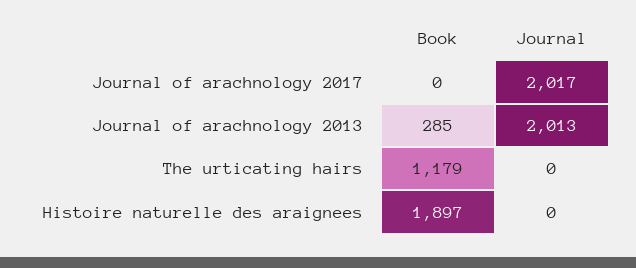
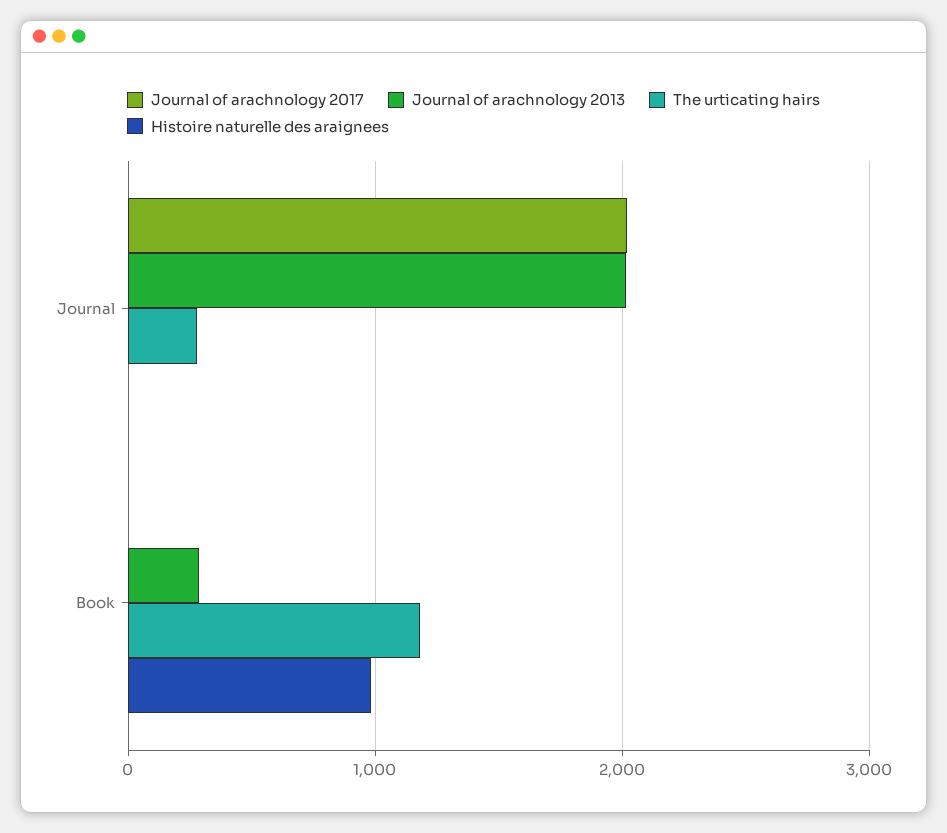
The urticating hairs, Journal: 0 -> 300
Histoire naturelle des araignees, Book: 1897 -> 1000

